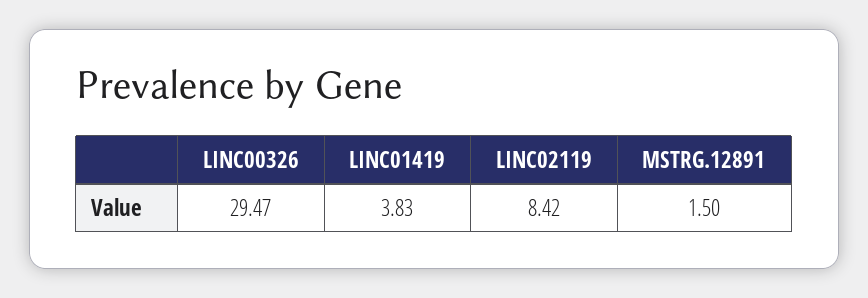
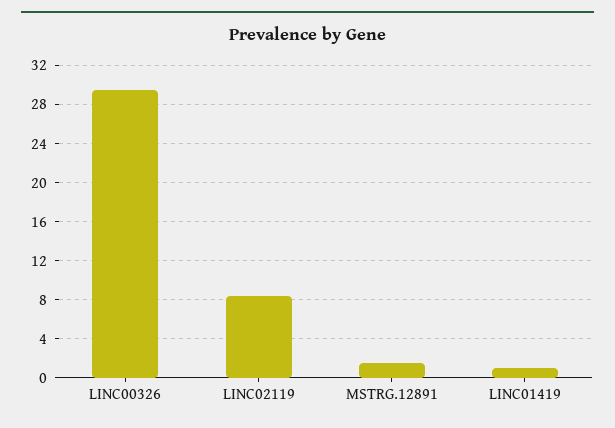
LINC01419: 3.83 -> 1

